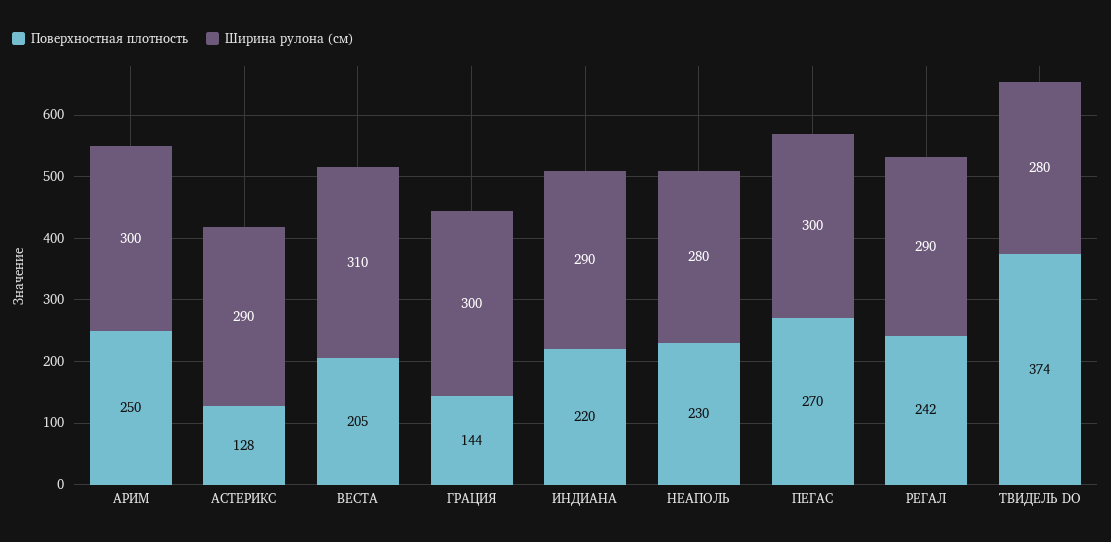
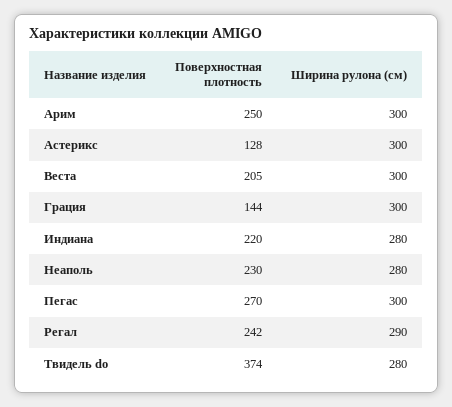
Ширина рулона (см), АСТЕРИКС: 290 -> 300
Ширина рулона (см), ВЕСТА: 310 -> 300
Ширина рулона (см), ИНДИАНА: 290 -> 280

